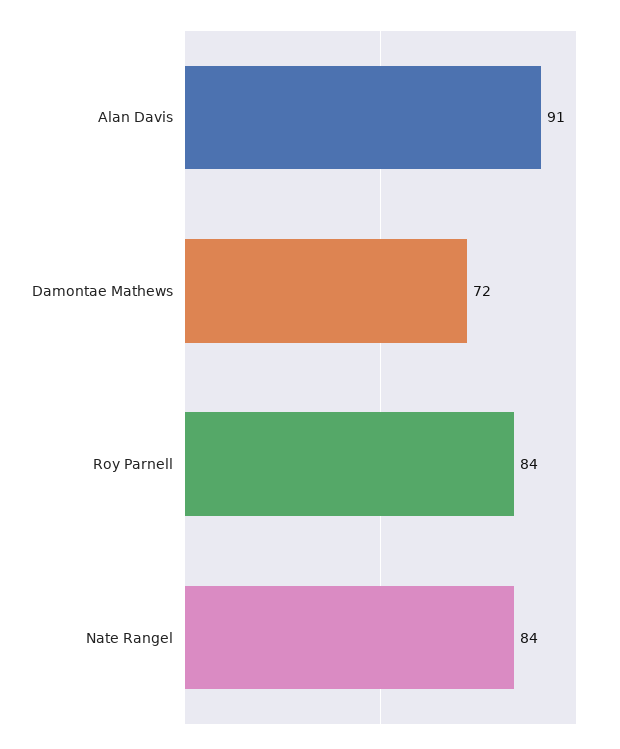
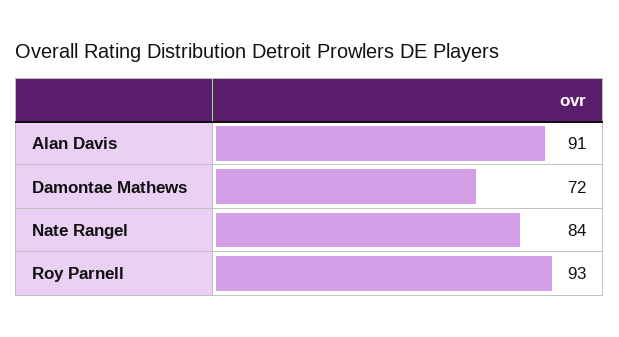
Roy Parnell: 84 -> 93

